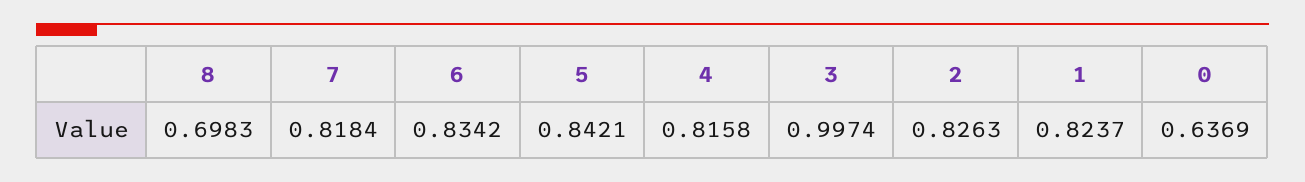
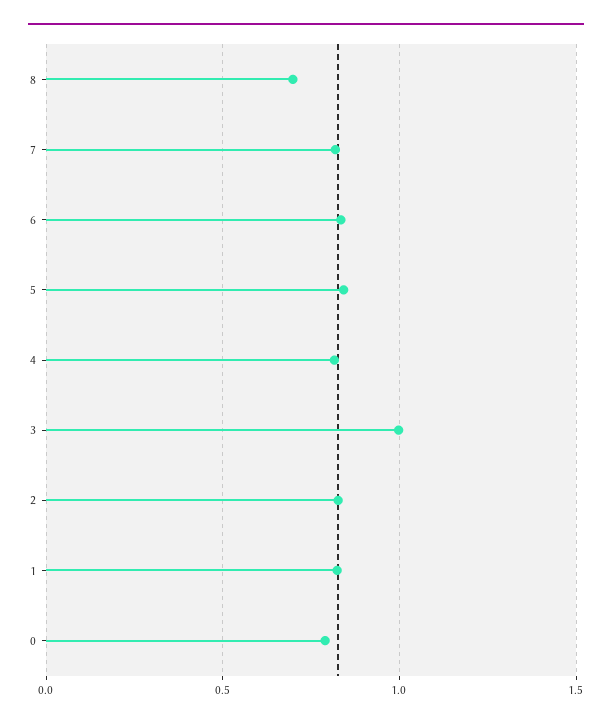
0: 0.6369 -> 0.8

